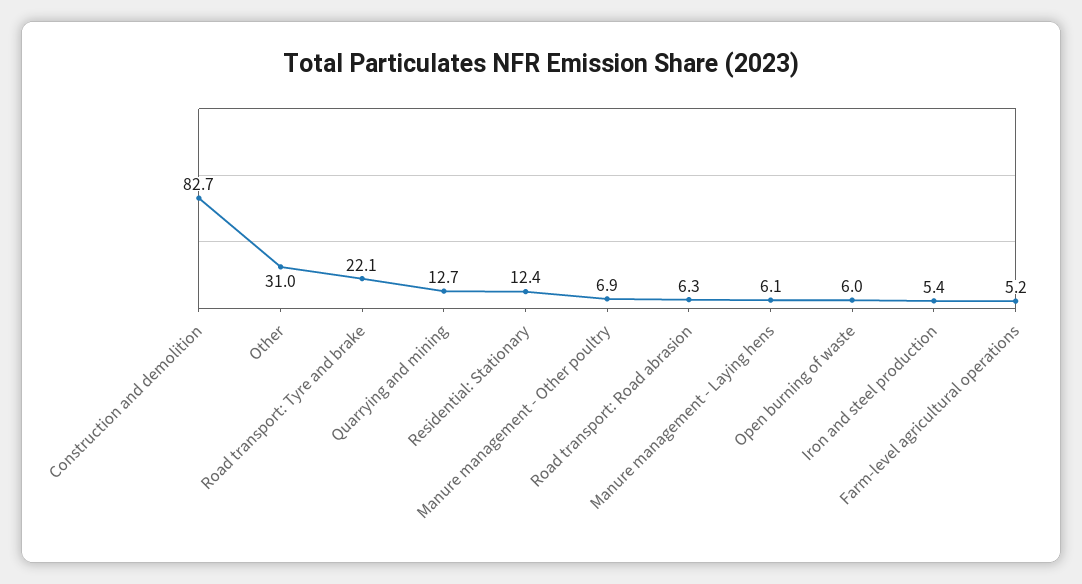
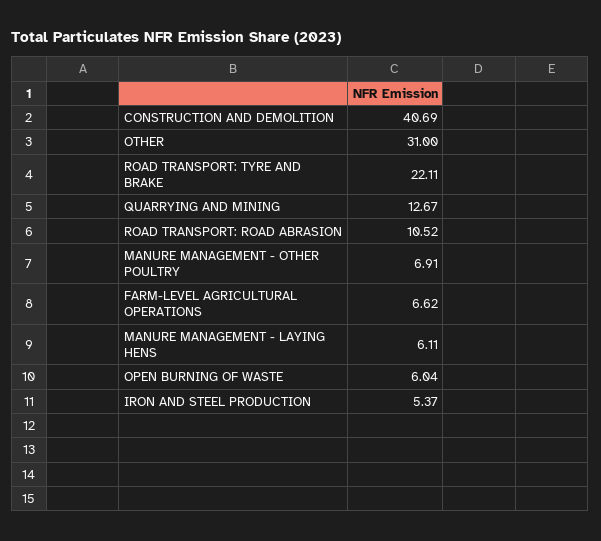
Construction and demolition: 82.7 -> 40.69
Residential: Stationary: 12.4 -> none
Road transport: Road abrasion: 6.3 -> 10.52
Farm-level agricultural operations: 5.2 -> 6.62

